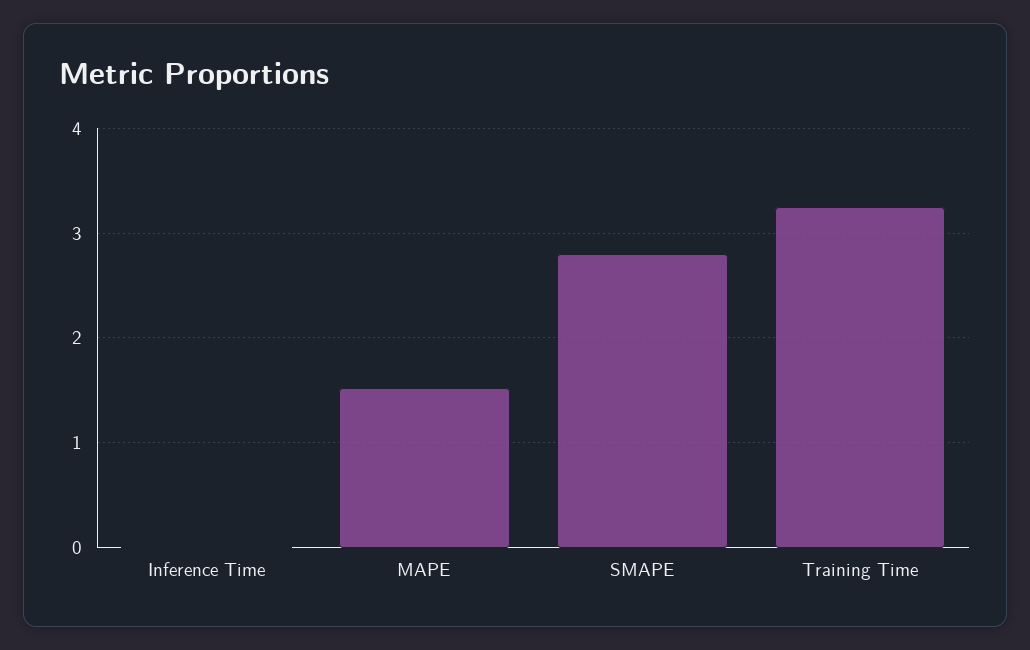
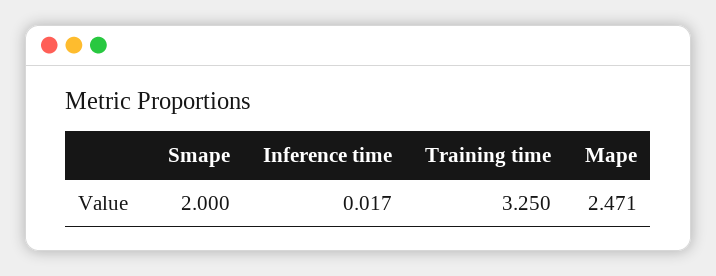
MAPE: 1.5 -> 2.471
SMAPE: 2.8 -> 2

